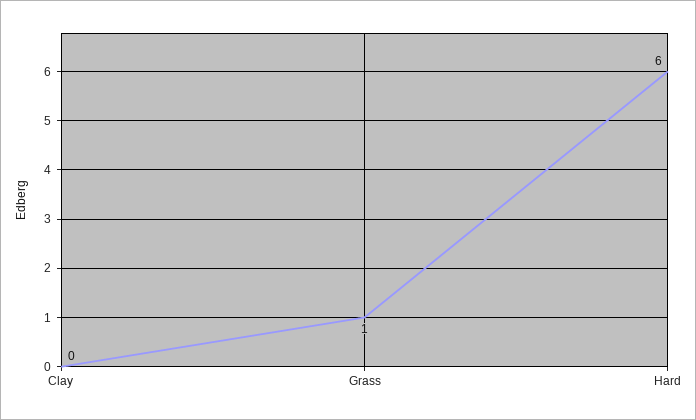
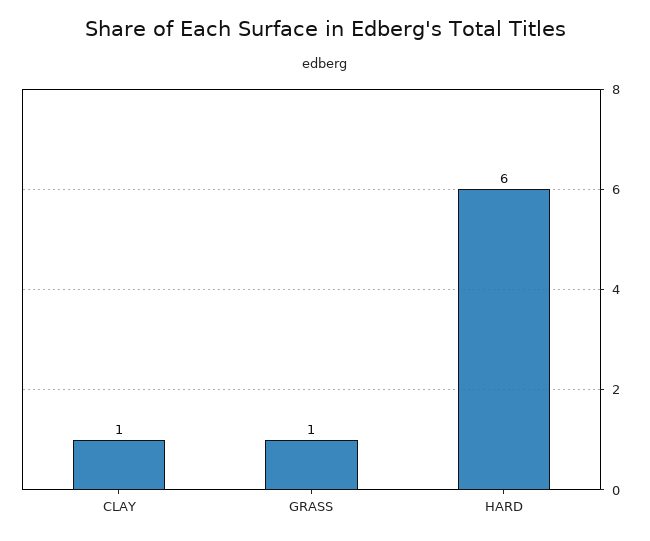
Clay: 0 -> 1

